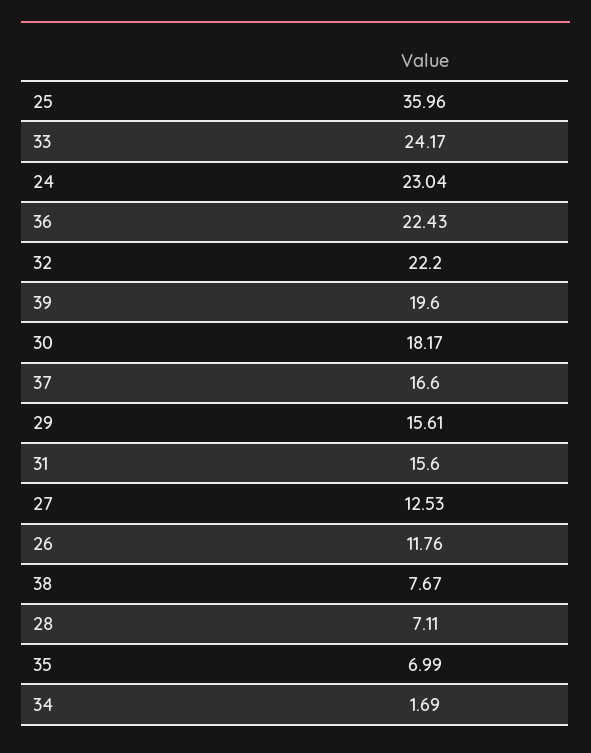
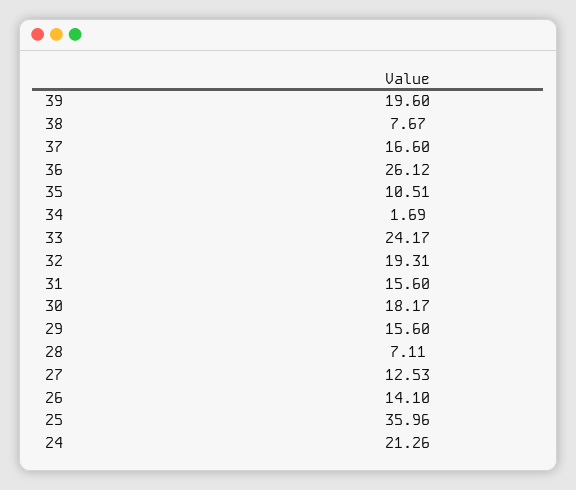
24: 23.04 -> 21.26
36: 22.43 -> 26.12
32: 22.2 -> 19.31
29: 15.61 -> 15.6
26: 11.76 -> 14.1
35: 6.99 -> 10.51

